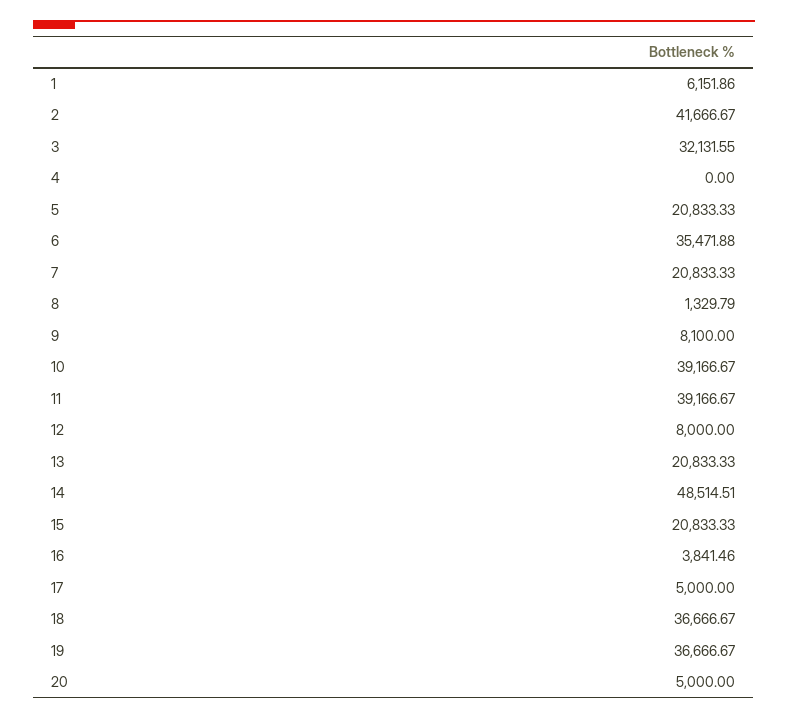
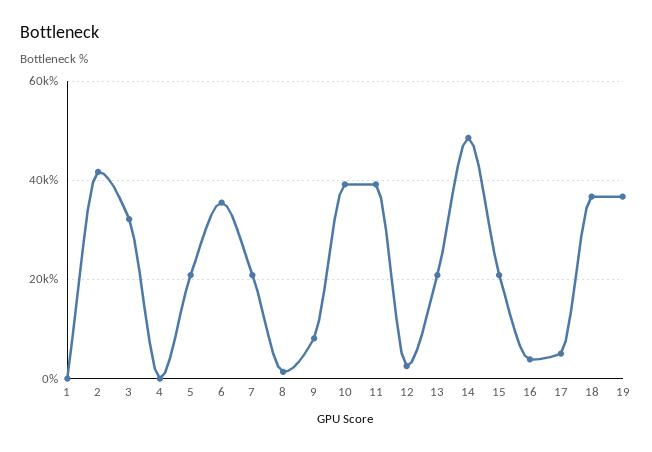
1: 6151.86 -> 0
12: 8000 -> 2000
20: 5000 -> none

